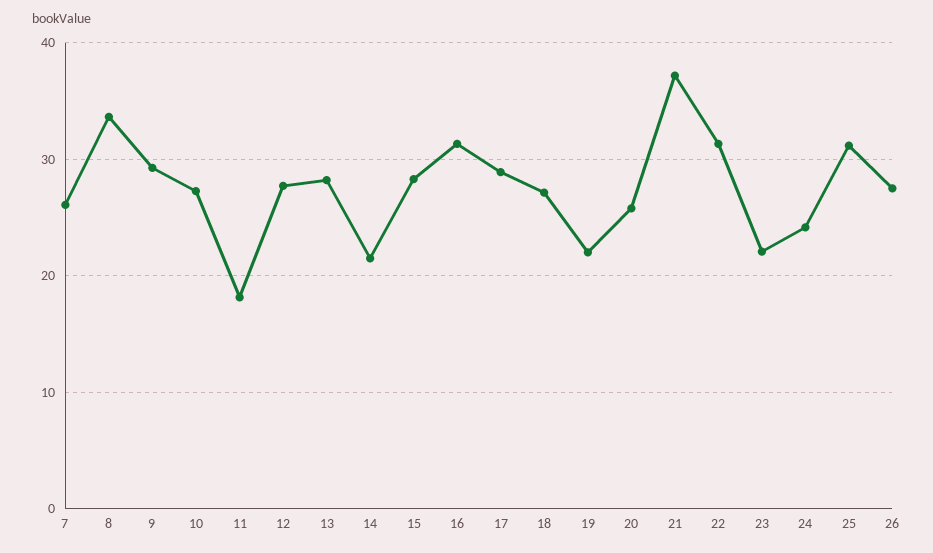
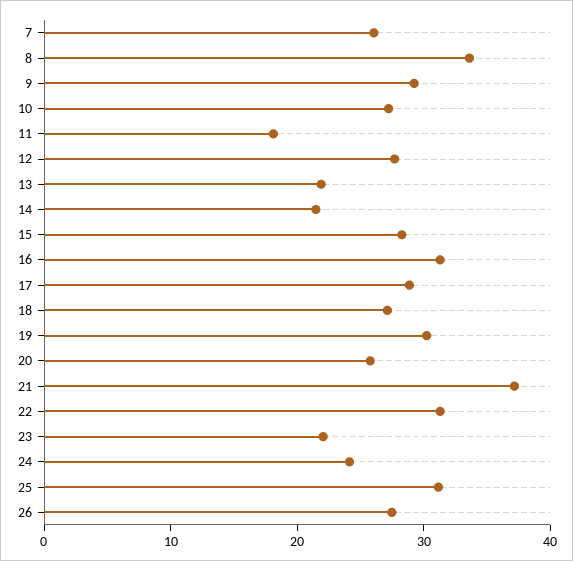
13: 28 -> 22
19: 22 -> 30

